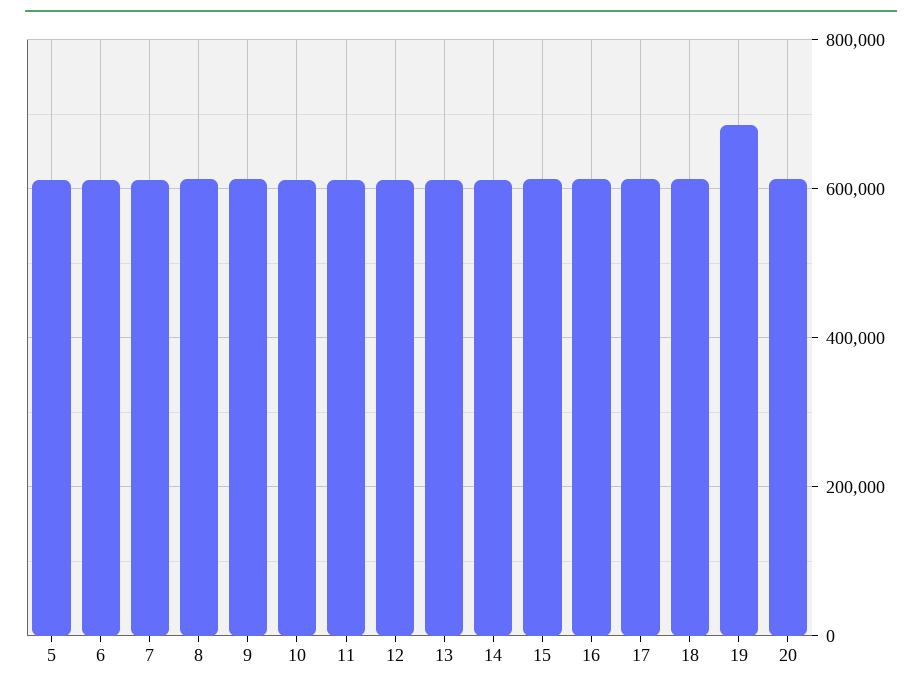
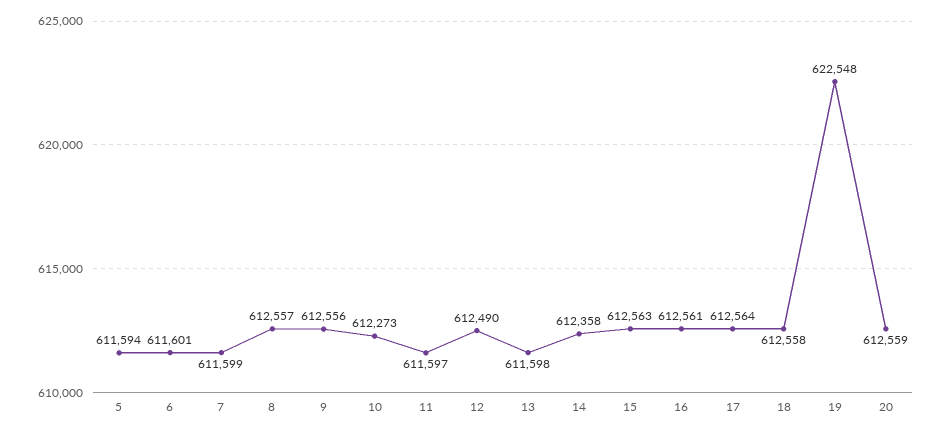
19: 680000 -> 622548

